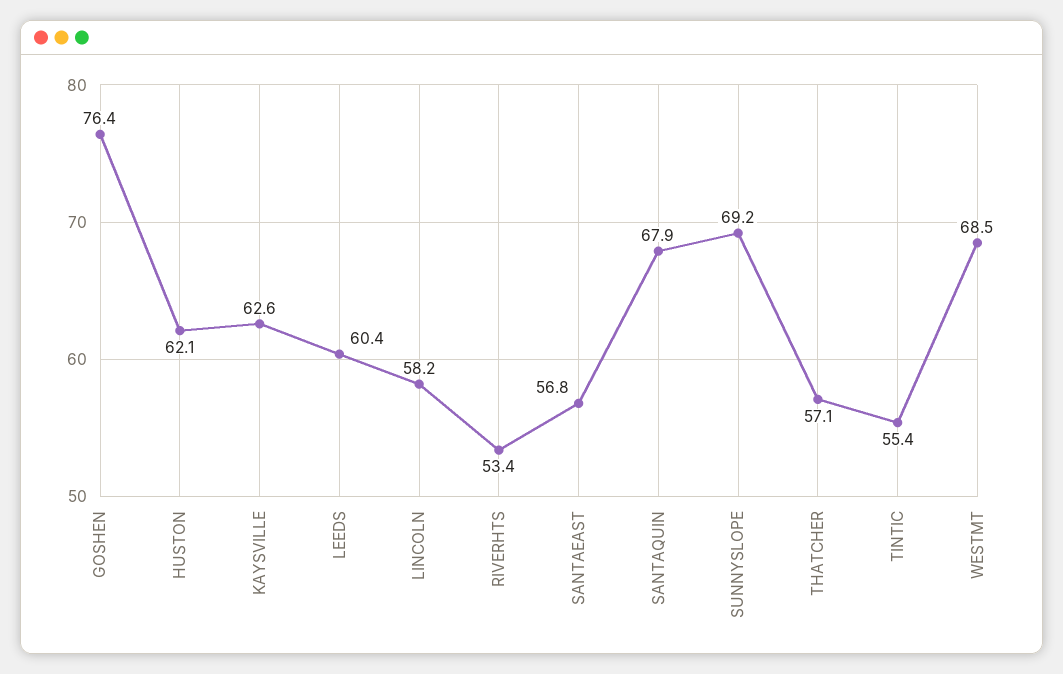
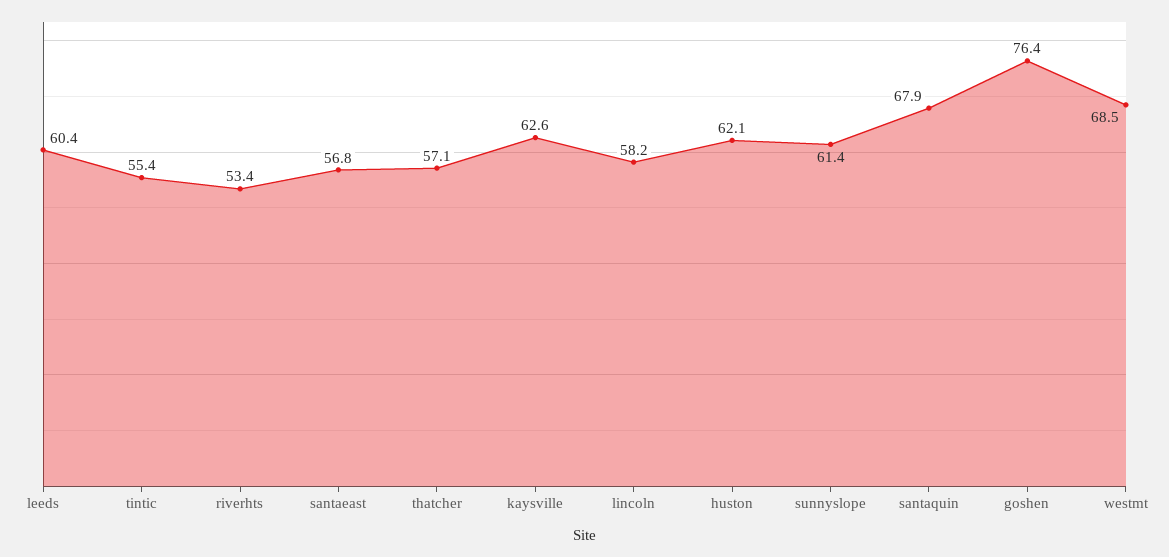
SUNNYSLOPE: 69.2 -> 61.4

